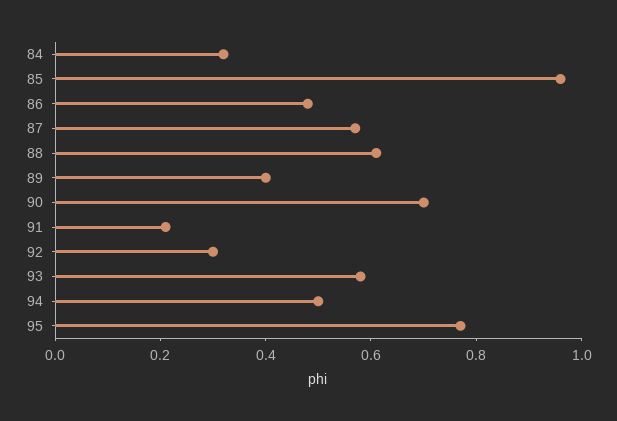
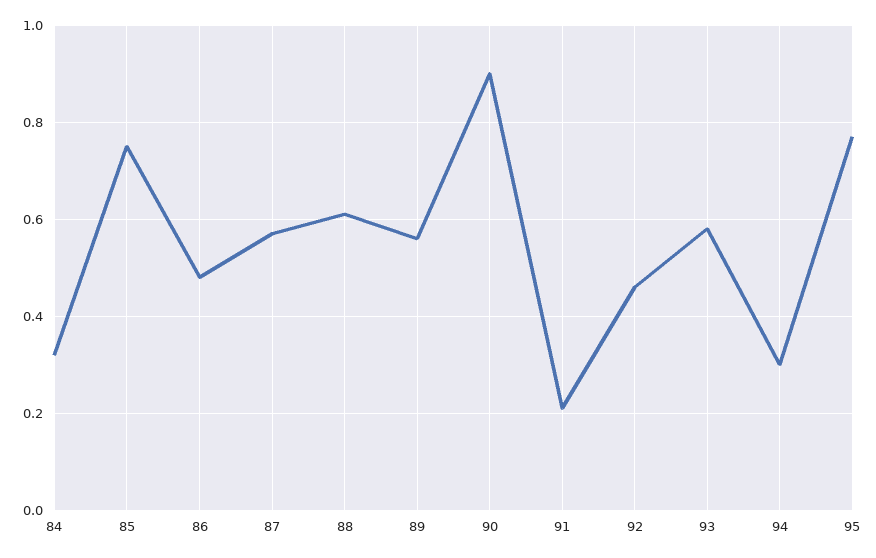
85: 0.95 -> 0.75
89: 0.4 -> 0.55
90: 0.7 -> 0.9
92: 0.3 -> 0.45
94: 0.5 -> 0.3

